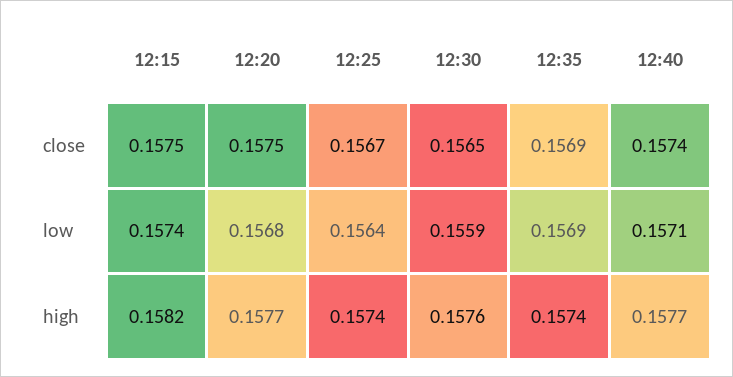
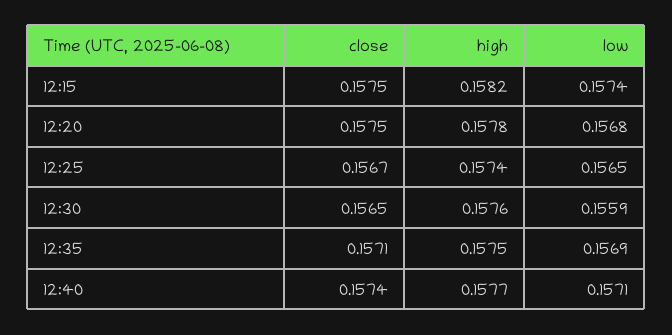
12:35, close: 0.1569 -> 0.1571
12:25, low: 0.1564 -> 0.1565
12:20, high: 0.1577 -> 0.1578
12:35, high: 0.1574 -> 0.1575

